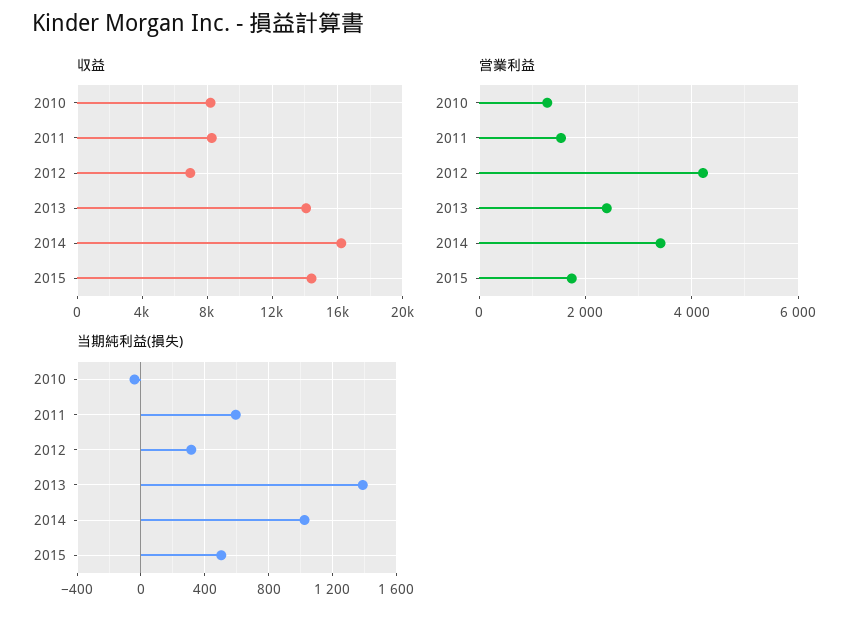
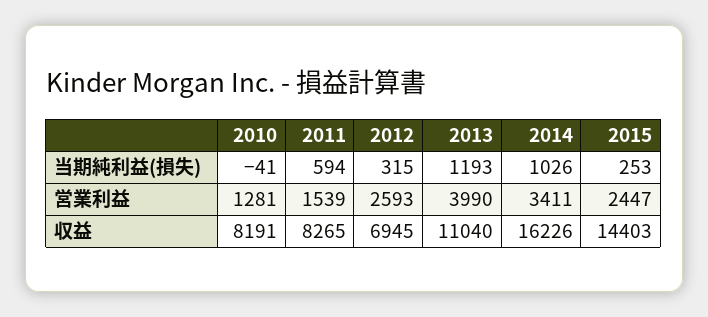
収益, 2013: 14000 -> 11040
営業利益, 2012: 4200 -> 2593
営業利益, 2013: 2400 -> 3990
営業利益, 2015: 1800 -> 2447
当期純利益(損失), 2013: 1400 -> 1193
当期純利益(損失), 2015: 500 -> 253

